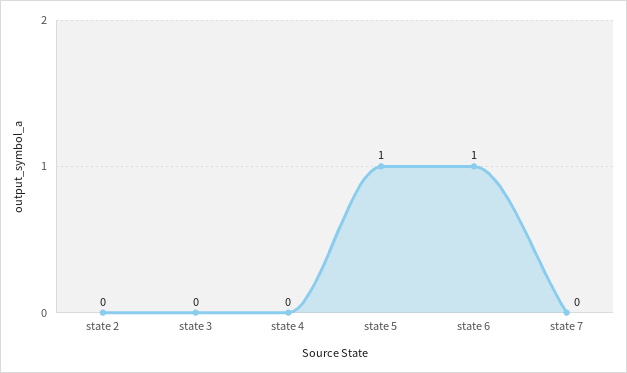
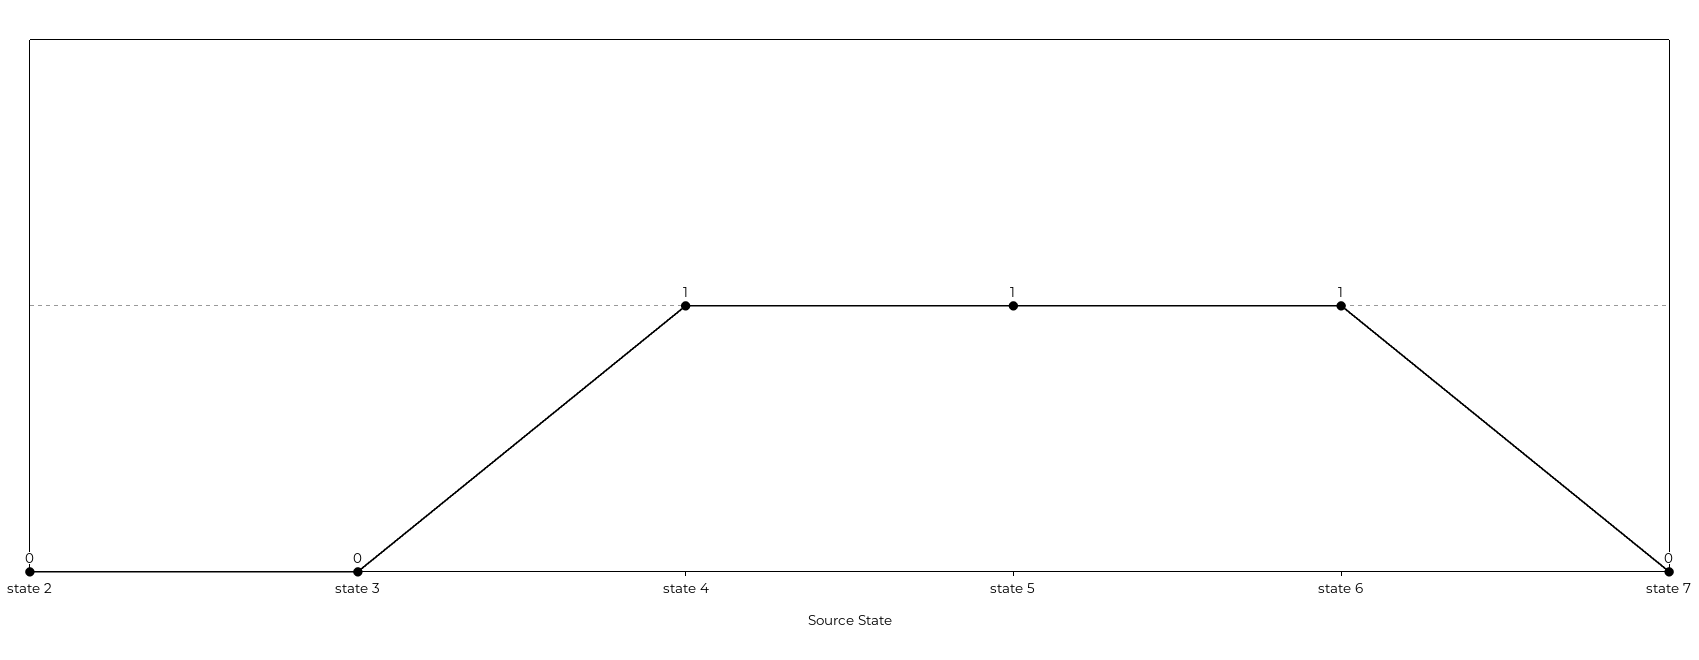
state 4: 0 -> 1

